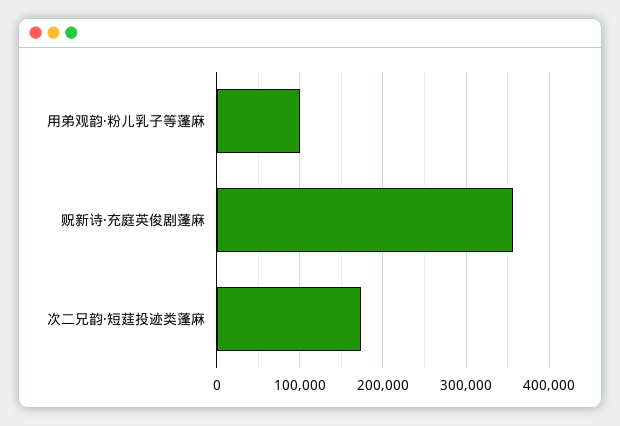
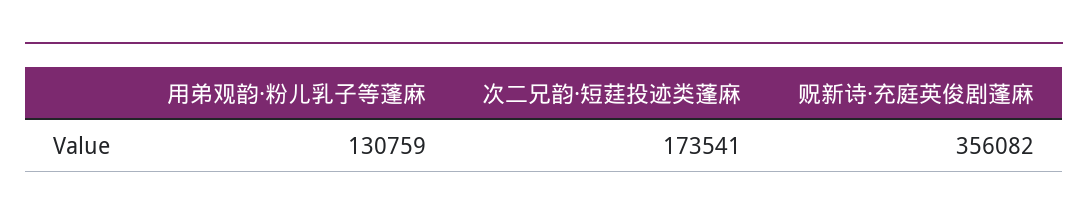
用弟观韵·粉儿乳子等蓬麻: 100000 -> 130759

